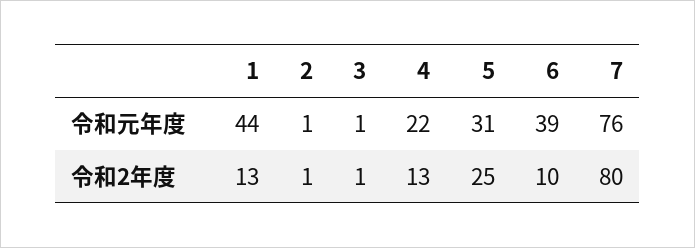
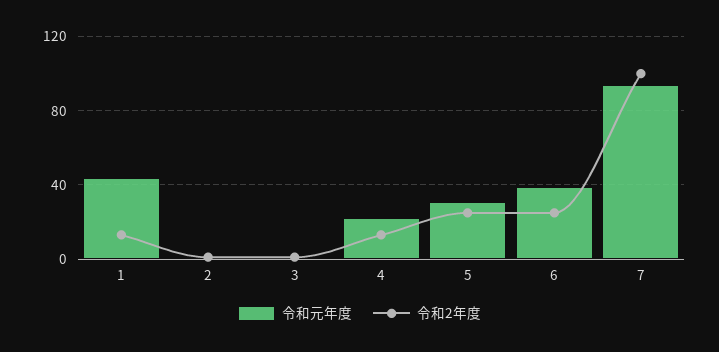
令和元年度, 7: 76 -> 95
令和2年度, 6: 10 -> 25
令和2年度, 7: 80 -> 100

